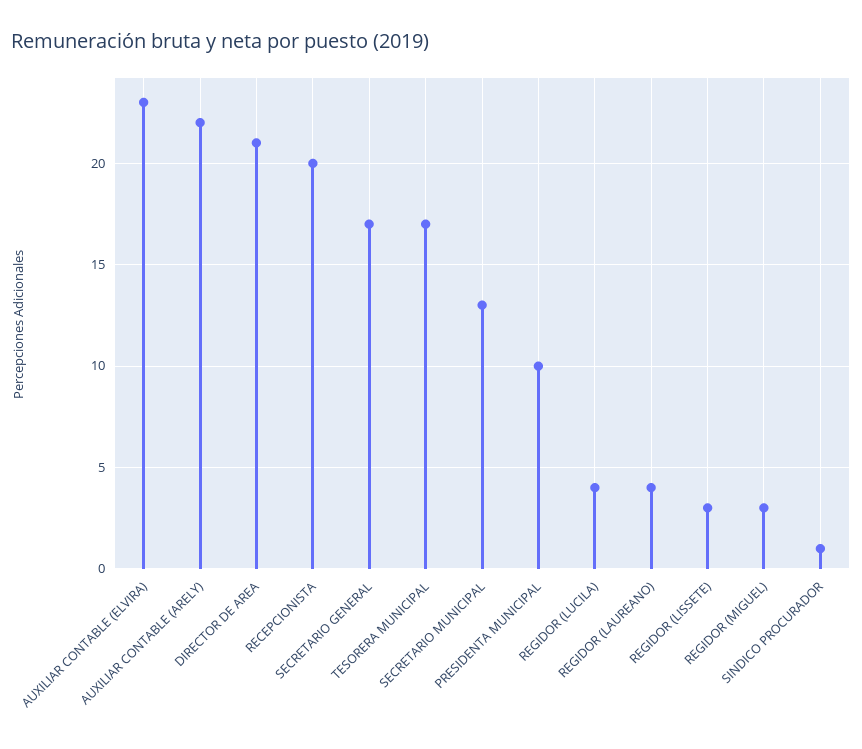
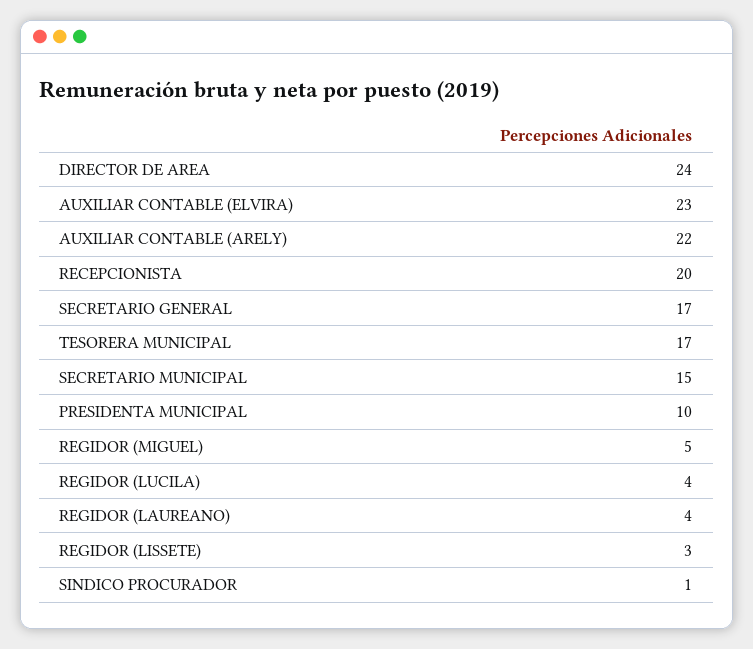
DIRECTOR DE AREA: 21 -> 24
SECRETARIO MUNICIPAL: 13 -> 15
REGIDOR (MIGUEL): 3 -> 5

